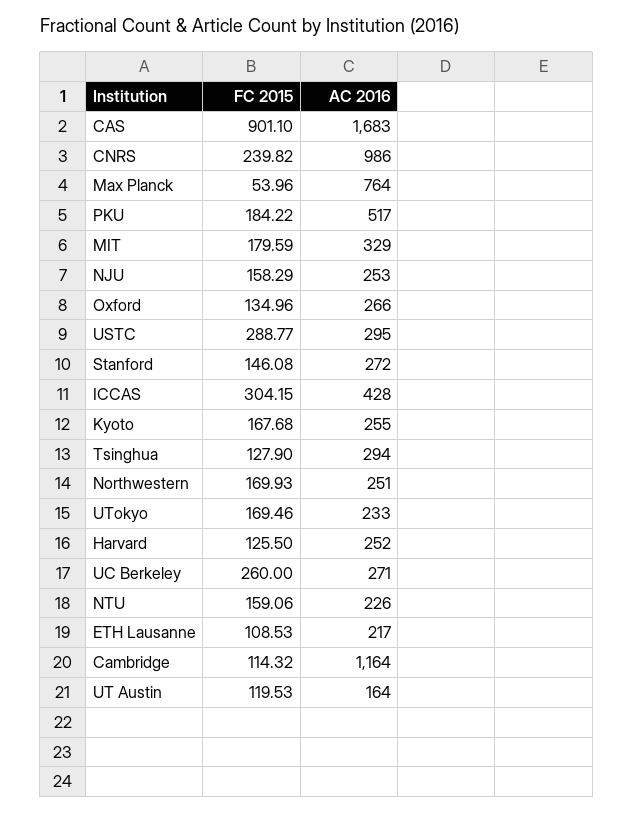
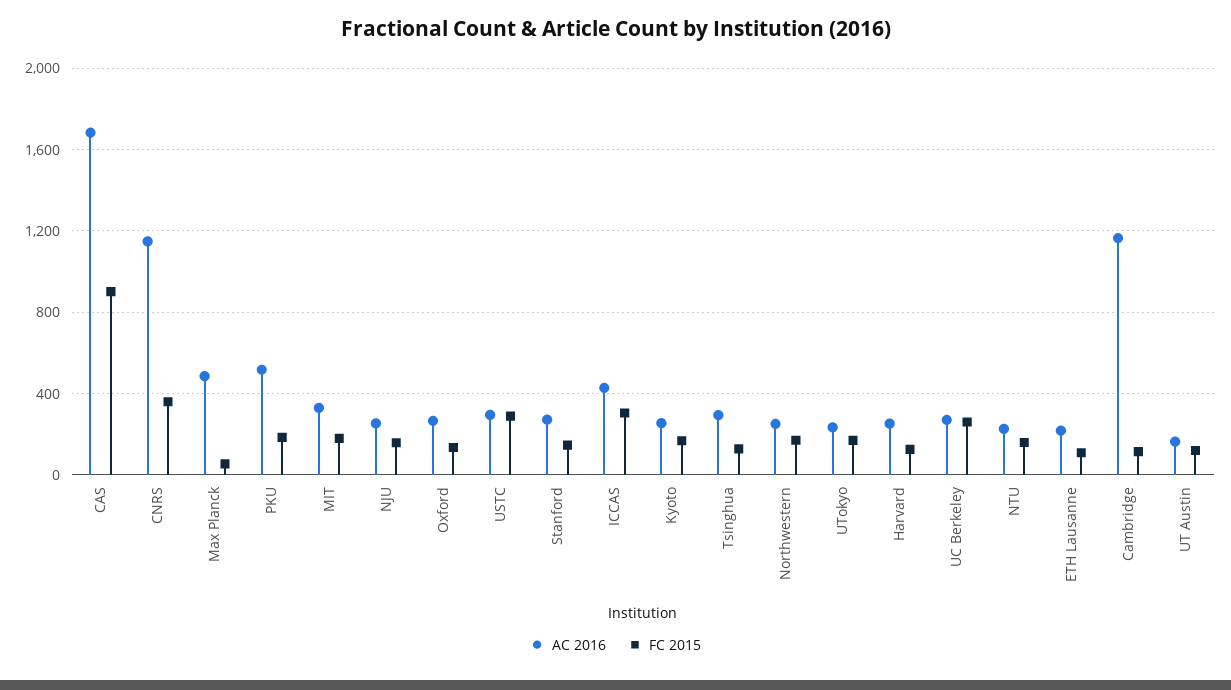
FC 2015, CNRS: 239.82 -> 350
AC 2016, CNRS: 986 -> 1150
AC 2016, Max Planck: 764 -> 500

